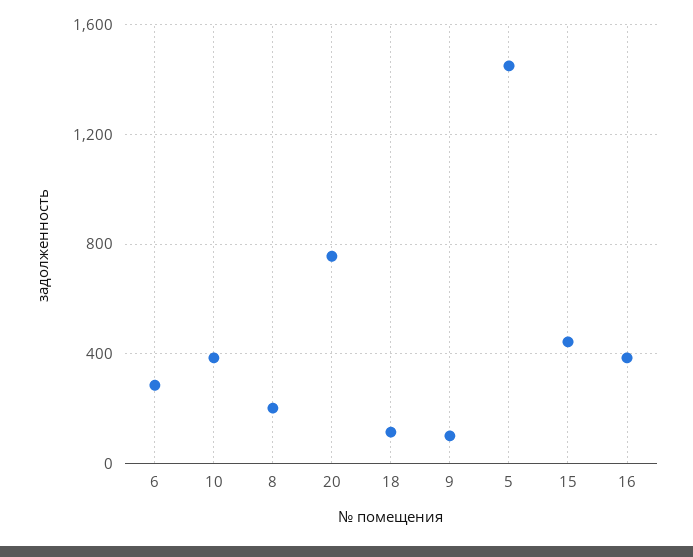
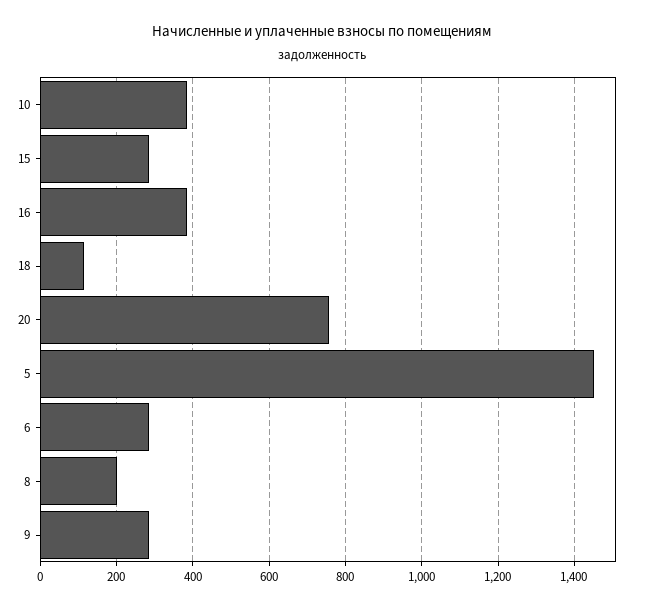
9: 100 -> 280
15: 450 -> 280

